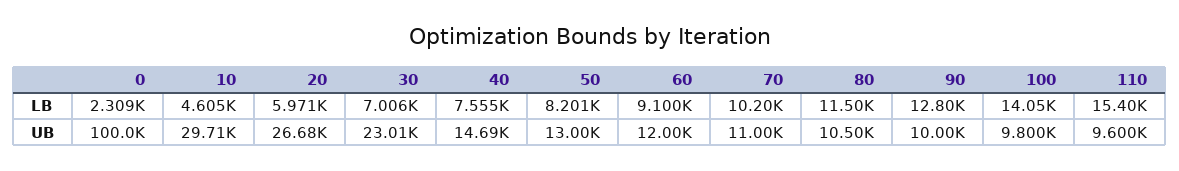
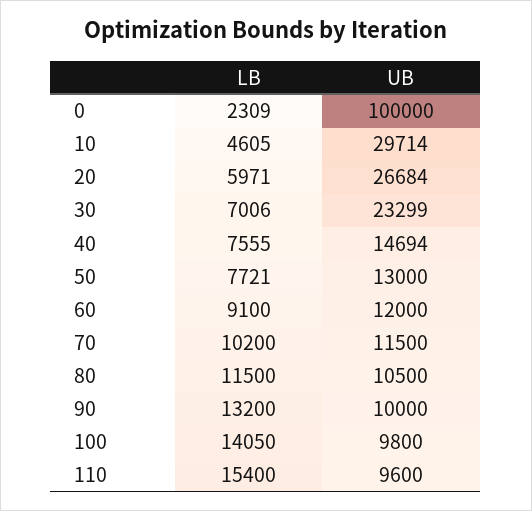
50, LB: 8201 -> 7721
90, LB: 12800 -> 13200
30, UB: 23010 -> 23299
70, UB: 11000 -> 11500

